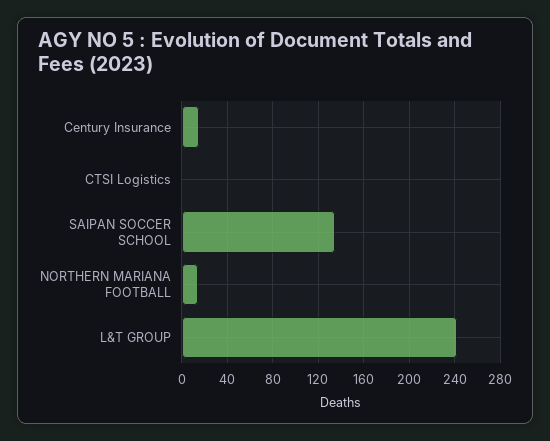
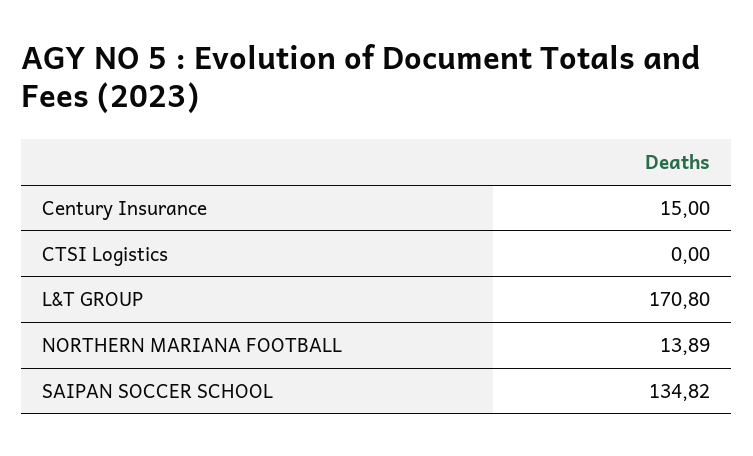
L&T GROUP: 240 -> 170.8

